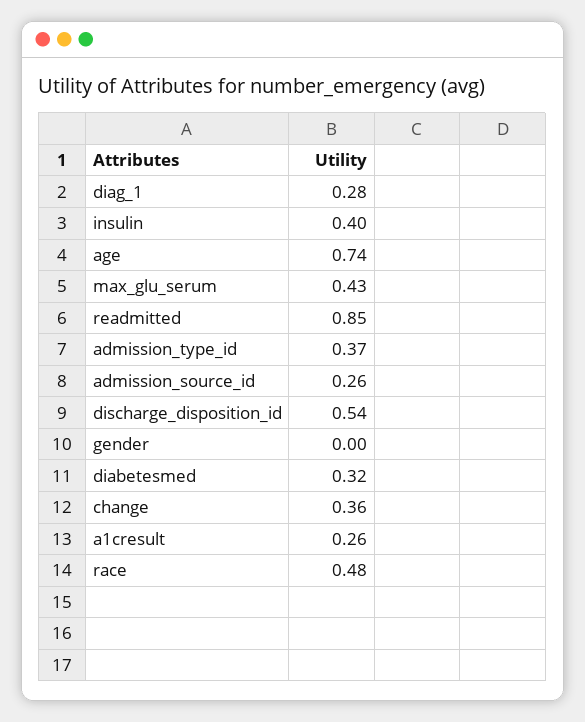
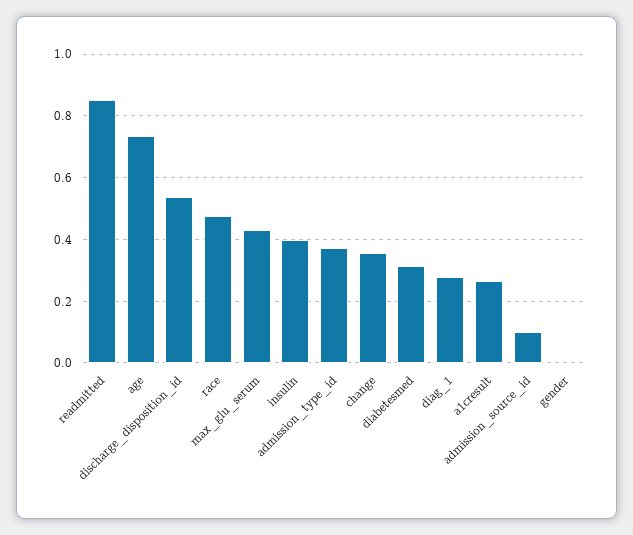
admission_source_id: 0.26 -> 0.1

